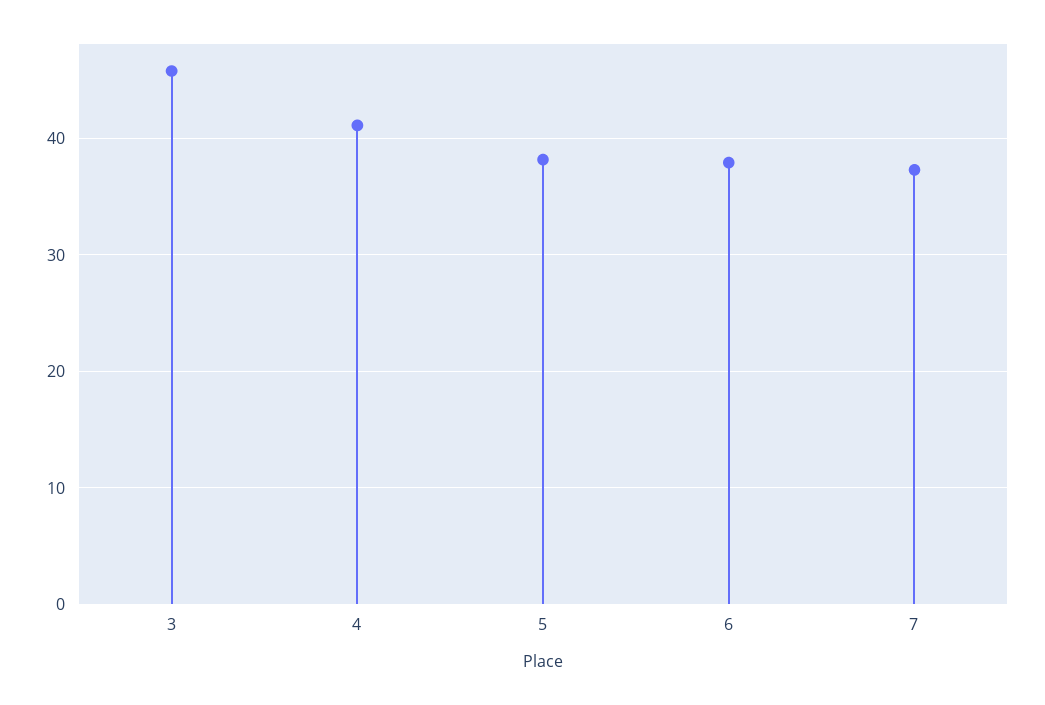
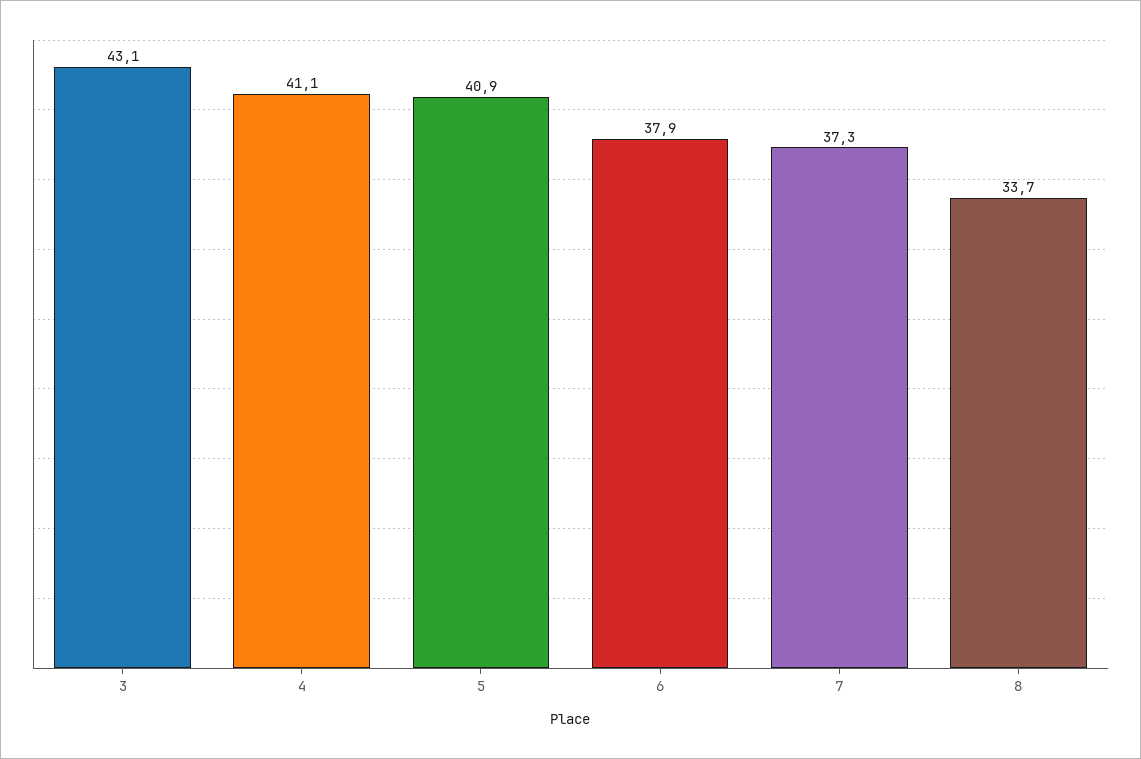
3: 46 -> 43.1
5: 38 -> 40.9
8: none -> 33.7

